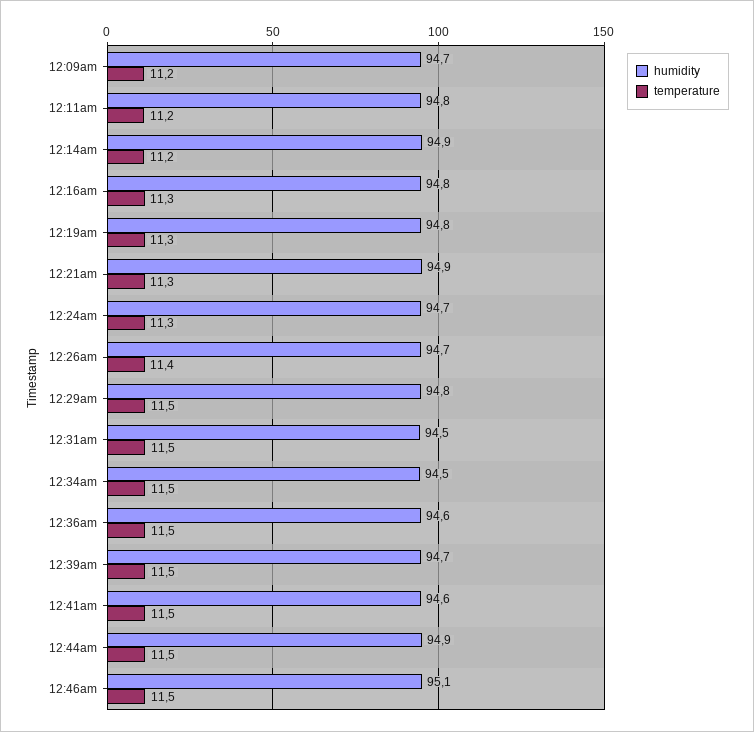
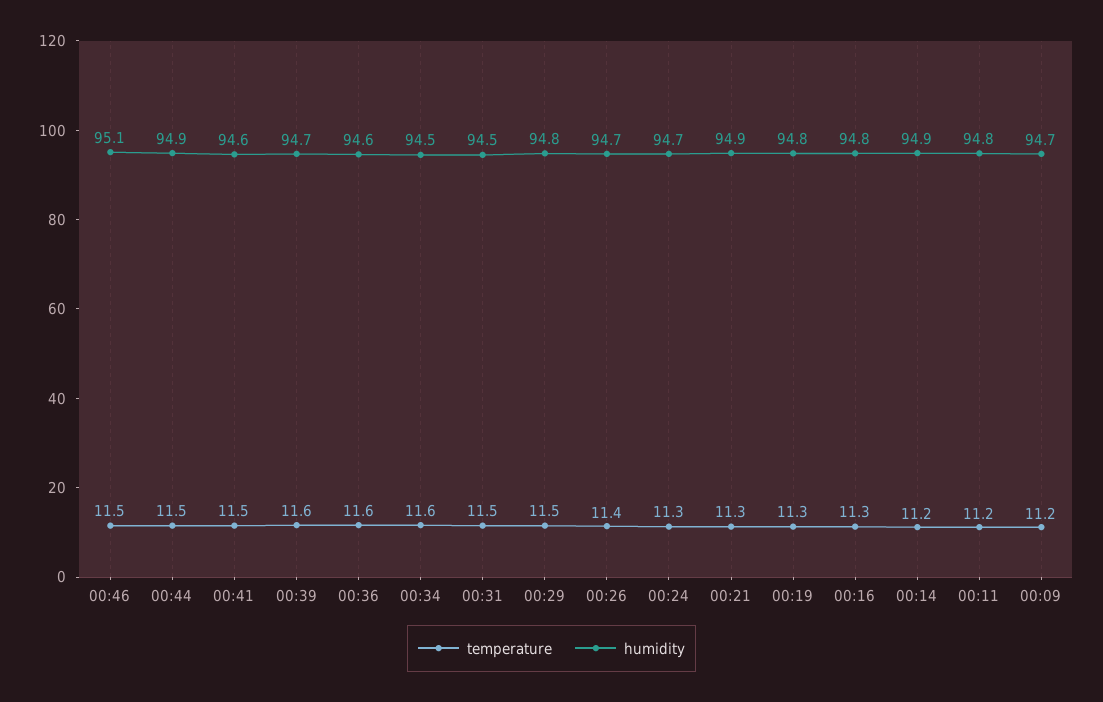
temperature, 12:34am: 11.5 -> 11.6
temperature, 12:36am: 11.5 -> 11.6
temperature, 12:39am: 11.5 -> 11.6

